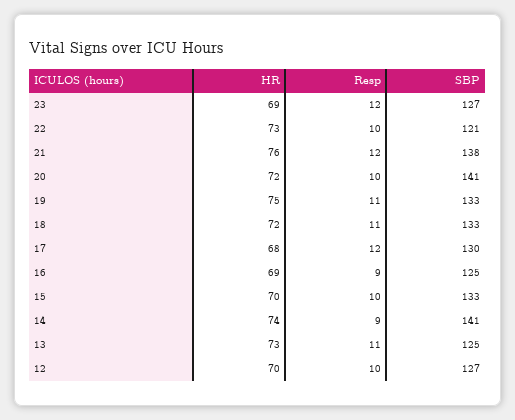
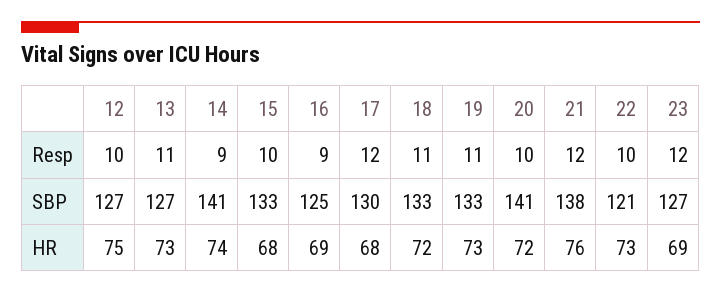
HR, 19: 75 -> 73
HR, 15: 70 -> 68
SBP, 13: 125 -> 127
HR, 12: 70 -> 75

